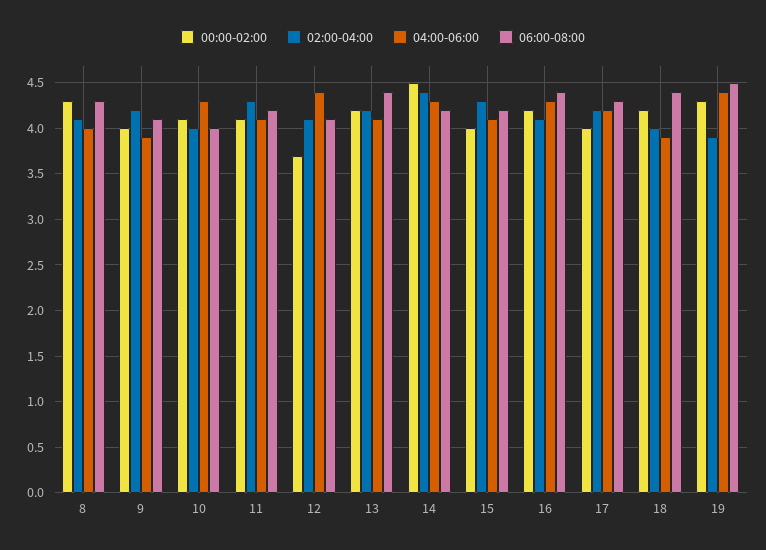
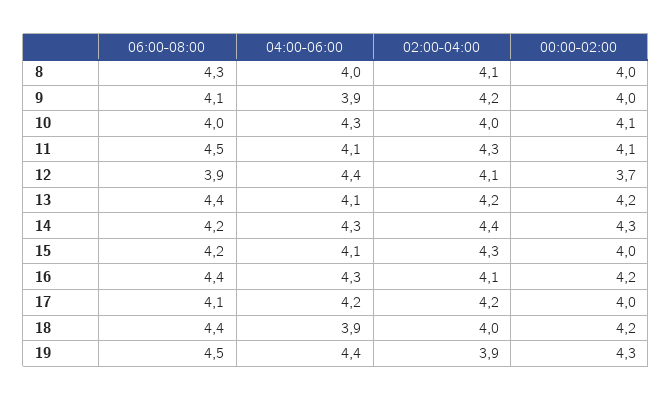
00:00-02:00, 8: 4.3 -> 4
06:00-08:00, 11: 4.2 -> 4.5
06:00-08:00, 12: 4.1 -> 3.9
00:00-02:00, 14: 4.5 -> 4.3
06:00-08:00, 17: 4.3 -> 4.1

